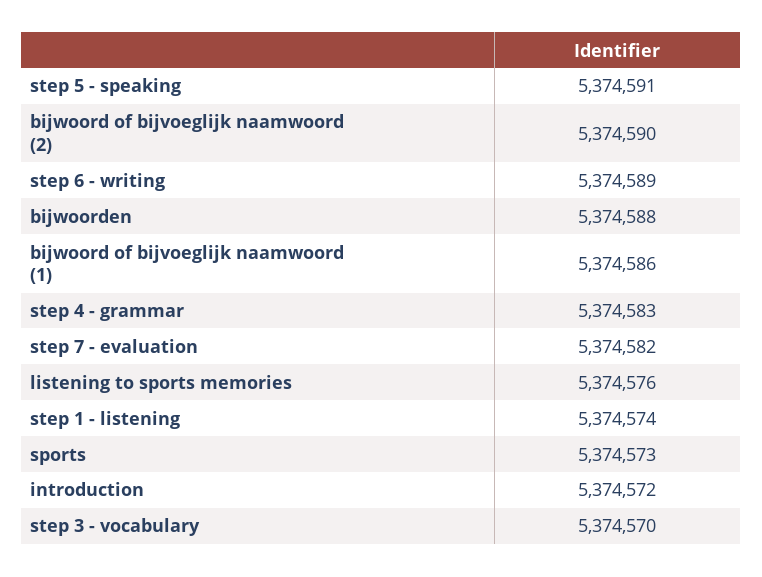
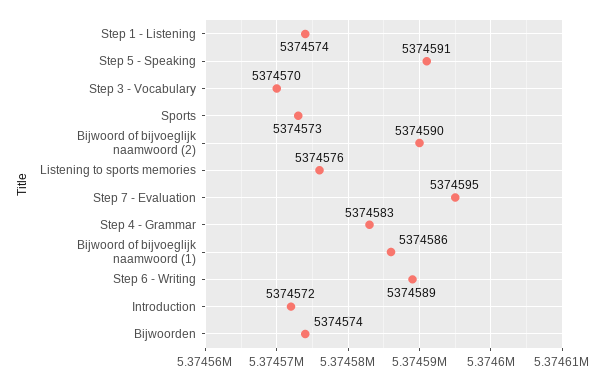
bijwoorden: 5374588 -> 5374574
step 7 - evaluation: 5374582 -> 5374595

